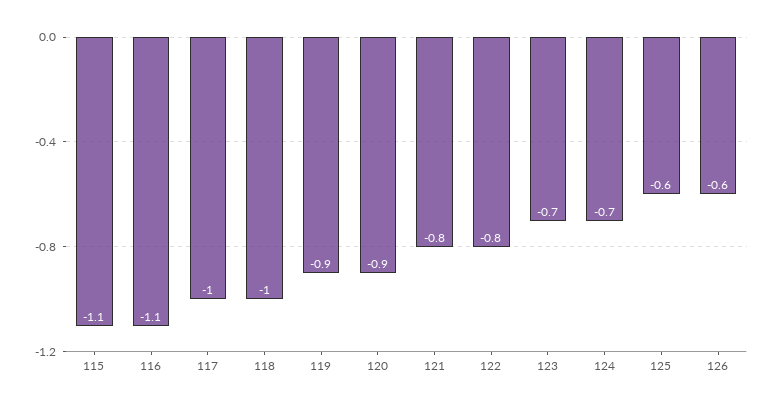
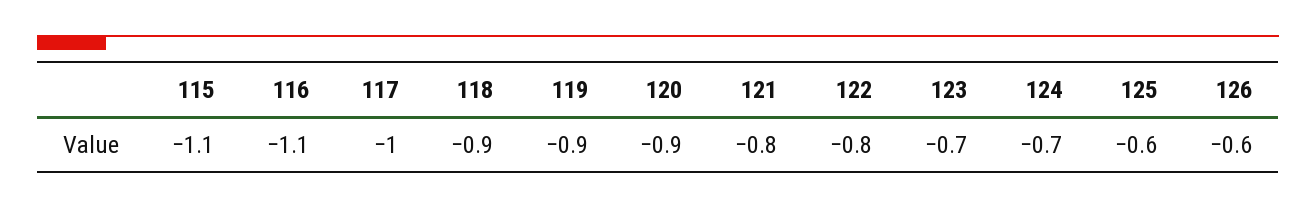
118: -1 -> -0.9

